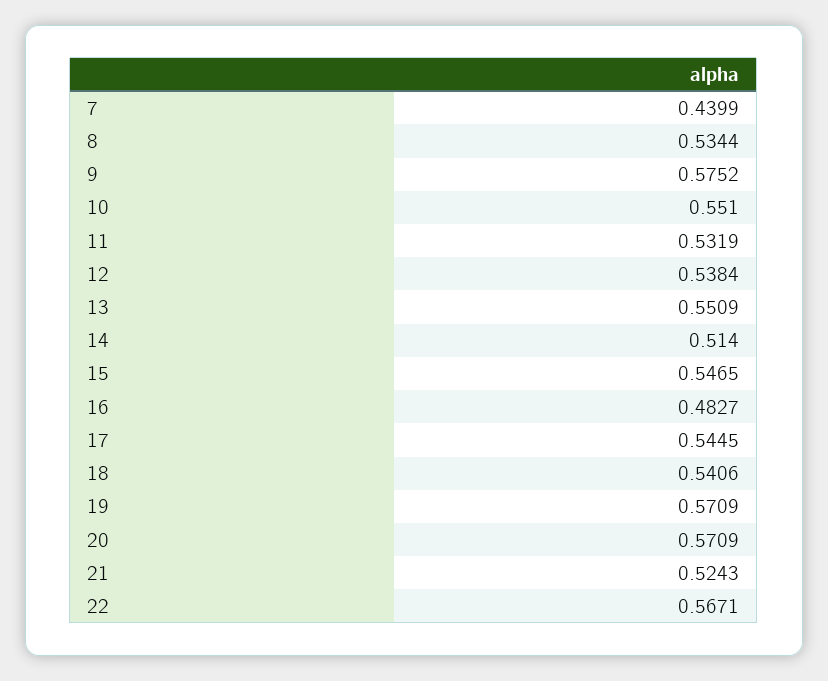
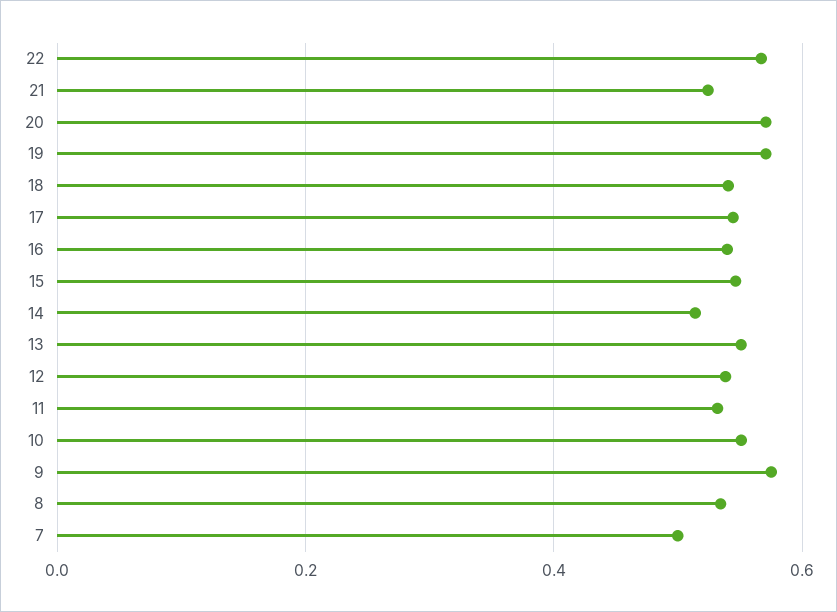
7: 0.4399 -> 0.5
16: 0.4827 -> 0.54

